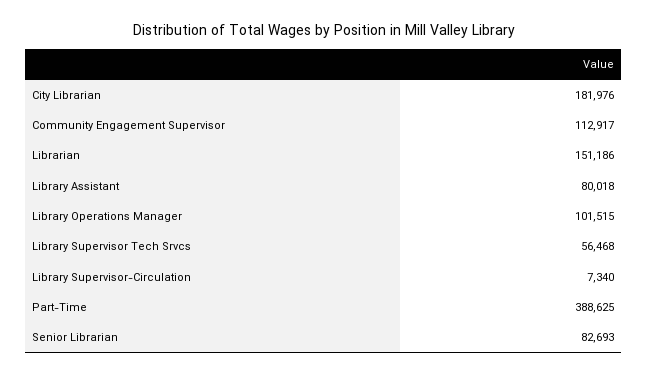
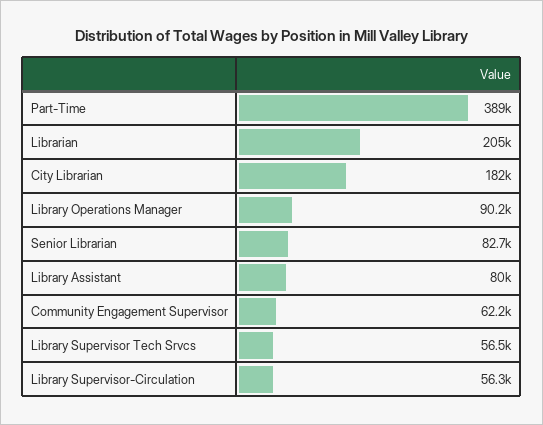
Community Engagement Supervisor: 112917 -> 62200
Librarian: 151186 -> 205000
Library Operations Manager: 101515 -> 90200
Library Supervisor-Circulation: 7340 -> 56300

